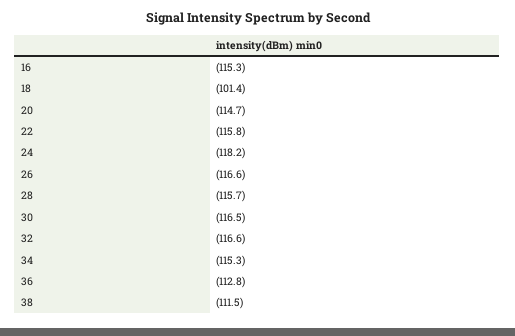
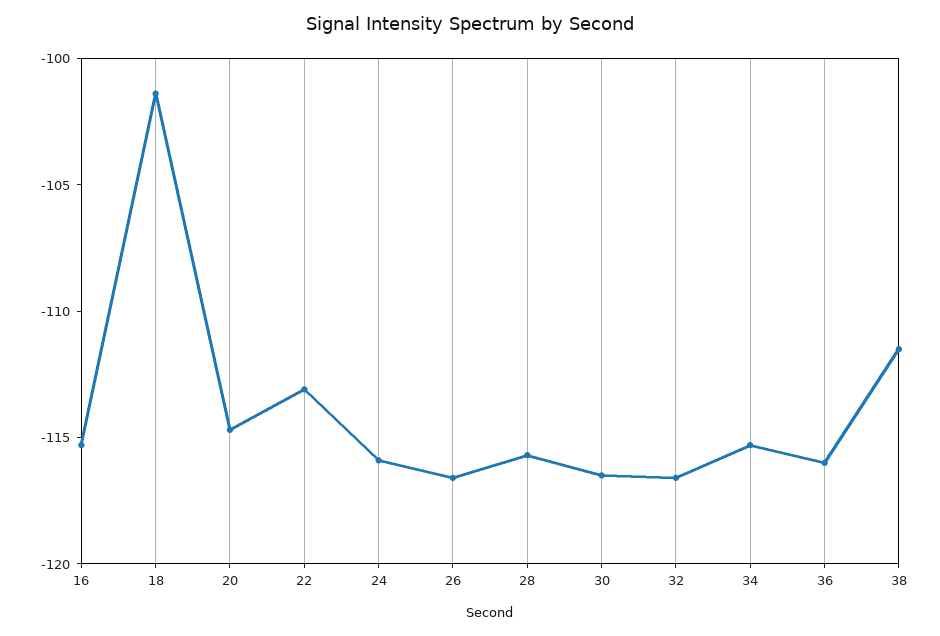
22: -115.8 -> -113
24: -118.2 -> -116
36: -112.8 -> -116

